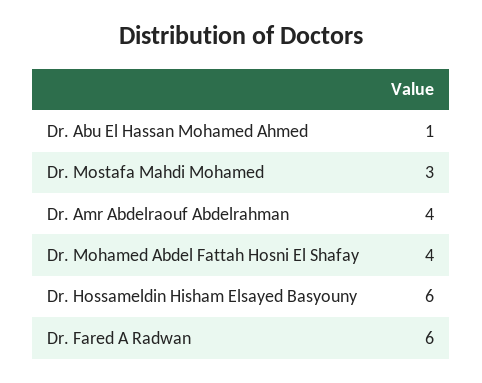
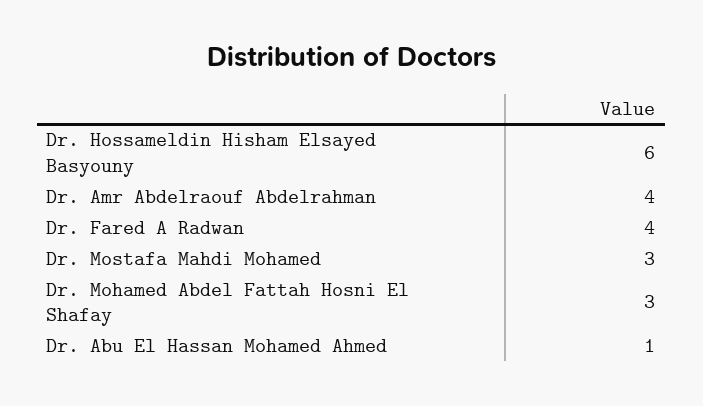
Dr. Mohamed Abdel Fattah Hosni El Shafay: 4 -> 3
Dr. Fared A Radwan: 6 -> 4

